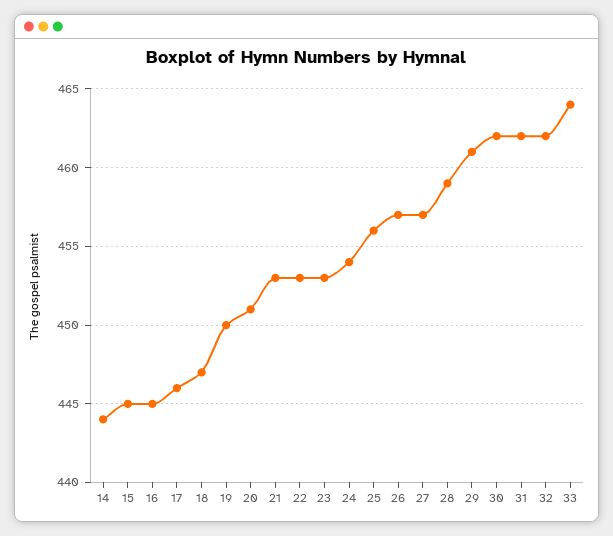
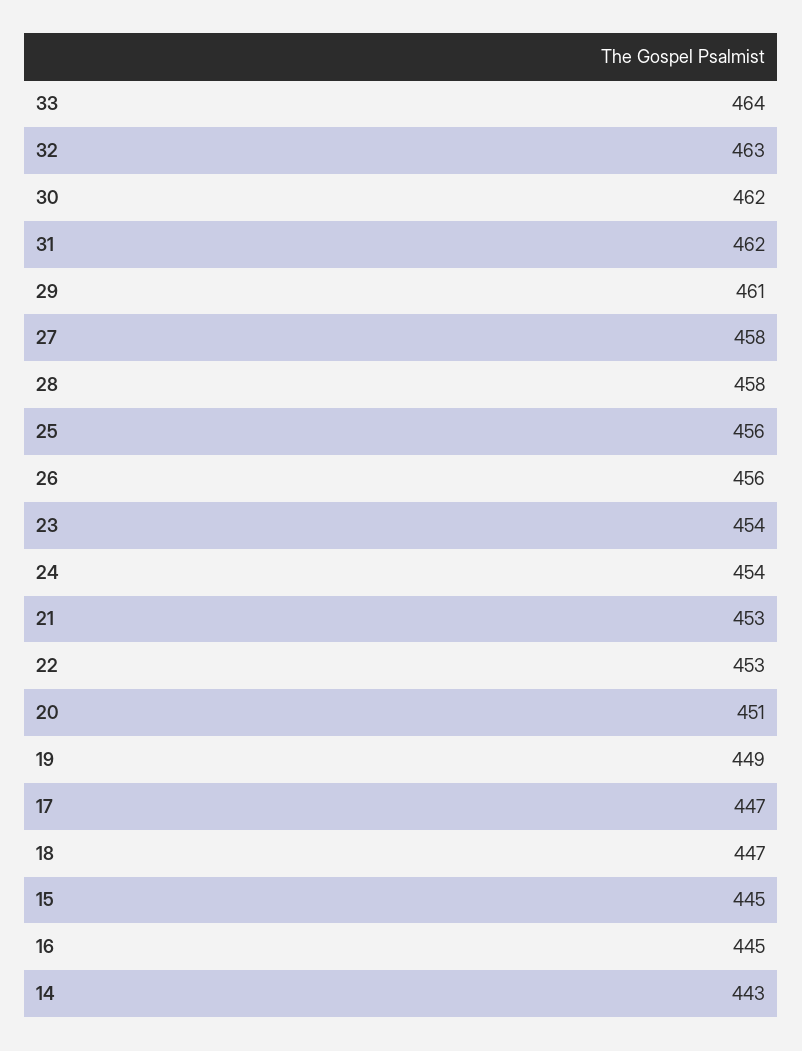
14: 444 -> 443
17: 446 -> 447
19: 450 -> 449
23: 453 -> 454
26: 457 -> 456
27: 457 -> 458
28: 459 -> 458
32: 462 -> 463

